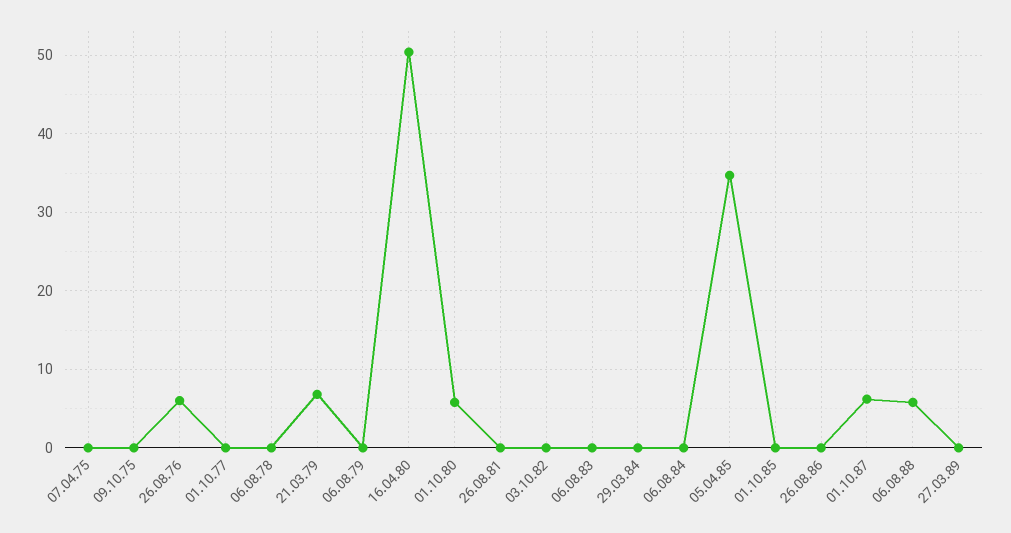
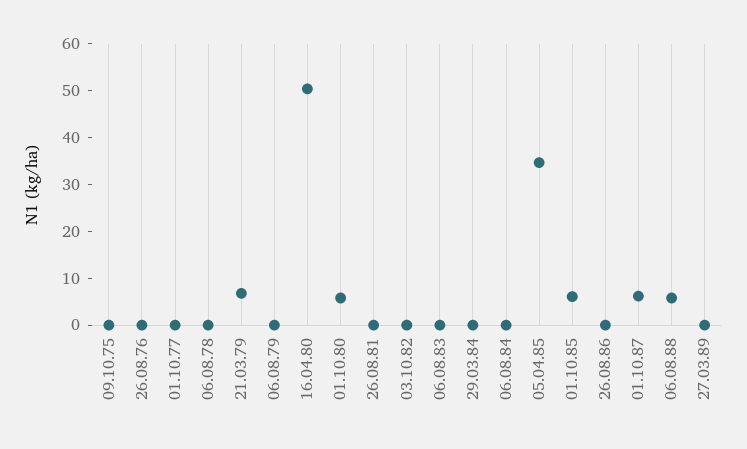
07.04.75: 0 -> none
26.08.76: 6 -> 0
01.10.85: 0 -> 6

